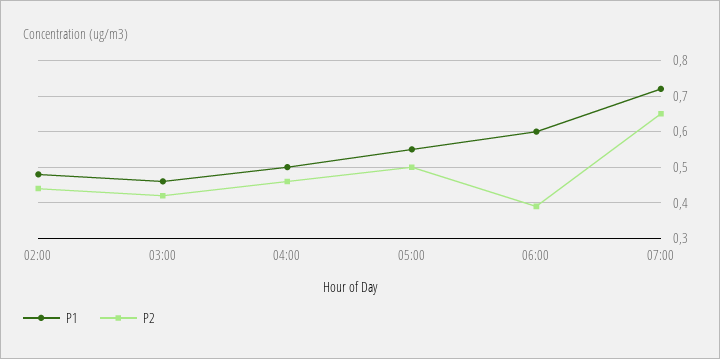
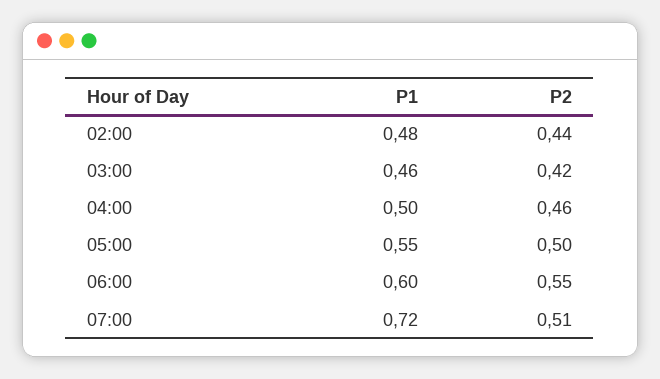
P2, 06:00: 0.4 -> 0.55
P2, 07:00: 0.65 -> 0.51

